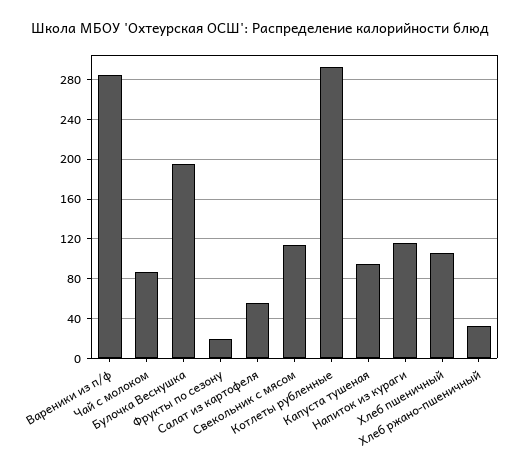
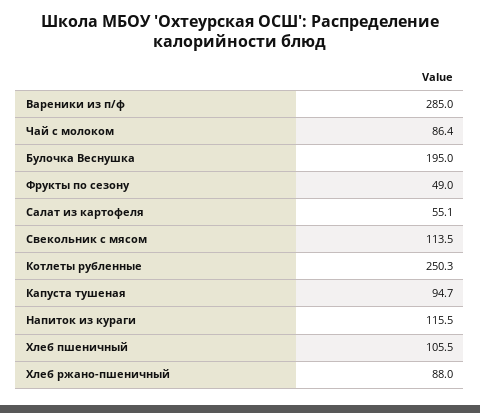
Фрукты по сезону: 20 -> 49
Котлеты рубленные: 290 -> 250.3
Хлеб ржано-пшеничный: 30 -> 88

